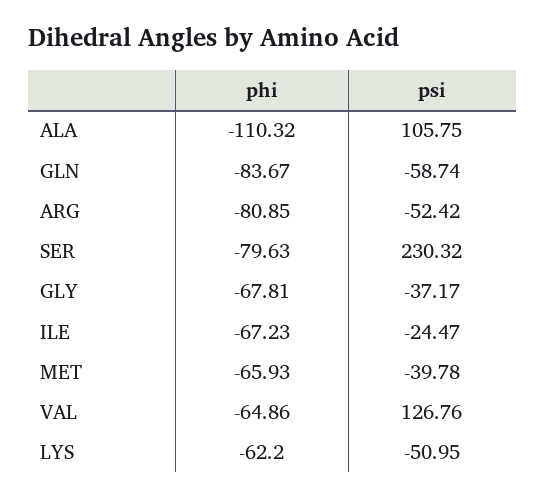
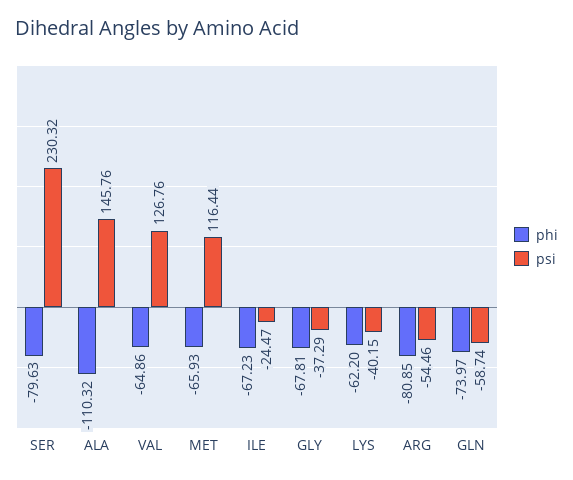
psi, ALA: 105.75 -> 145.76
phi, GLN: -83.67 -> -73.97
psi, ARG: -52.42 -> -54.46
psi, GLY: -37.17 -> -37.29
psi, MET: -39.78 -> 116.44
psi, LYS: -50.95 -> -40.15

